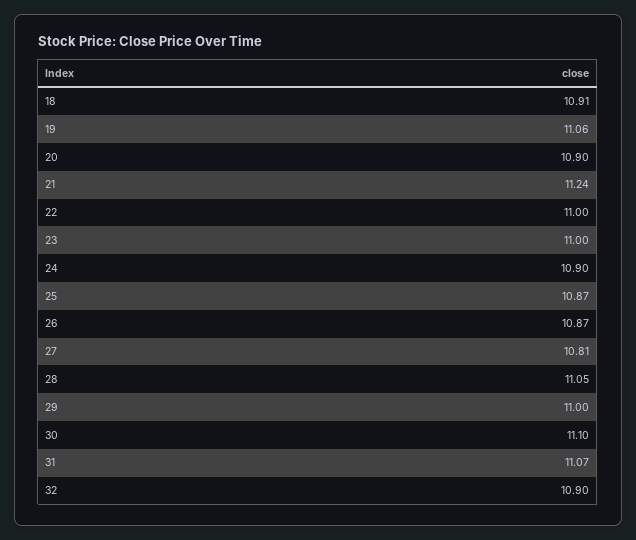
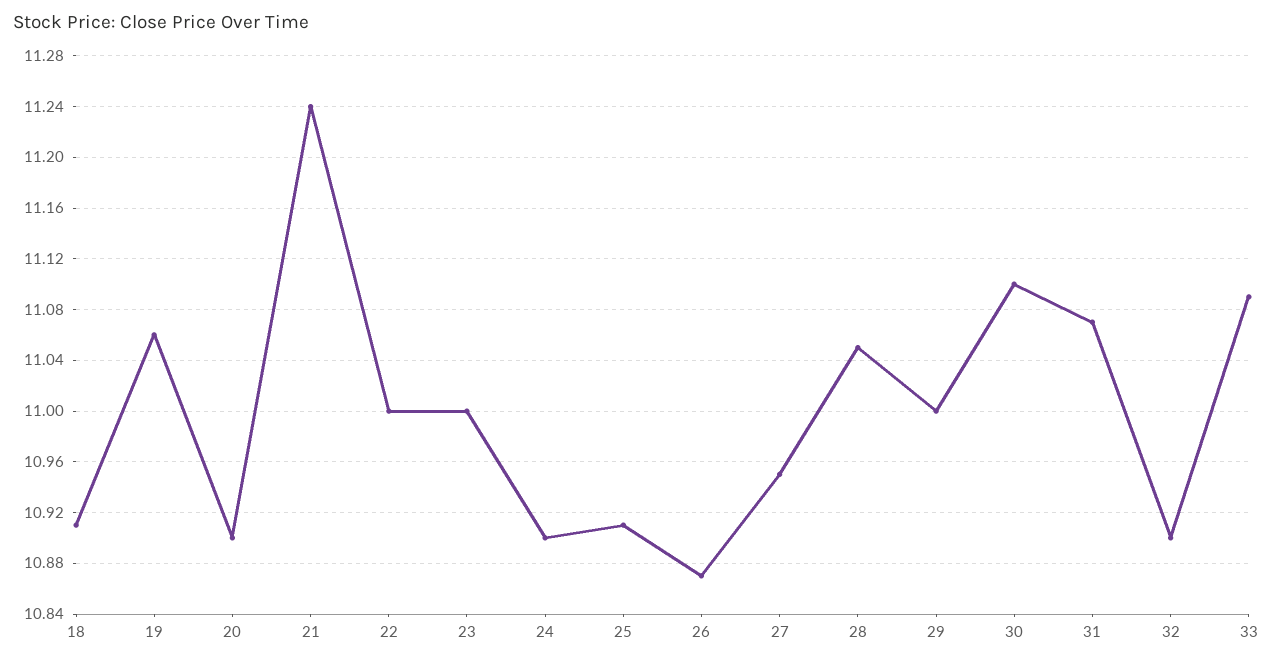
25: 10.87 -> 10.91
27: 10.81 -> 10.95
33: none -> 11.09

